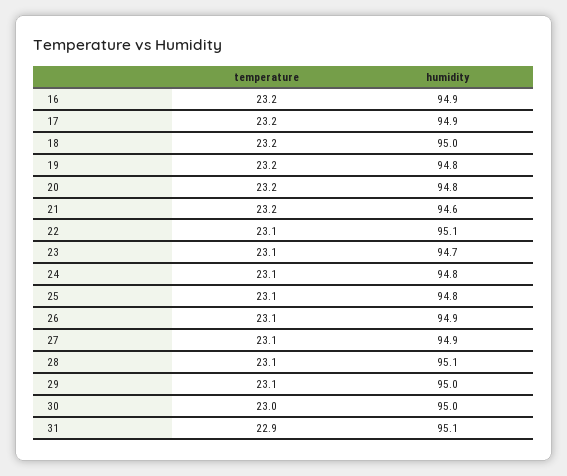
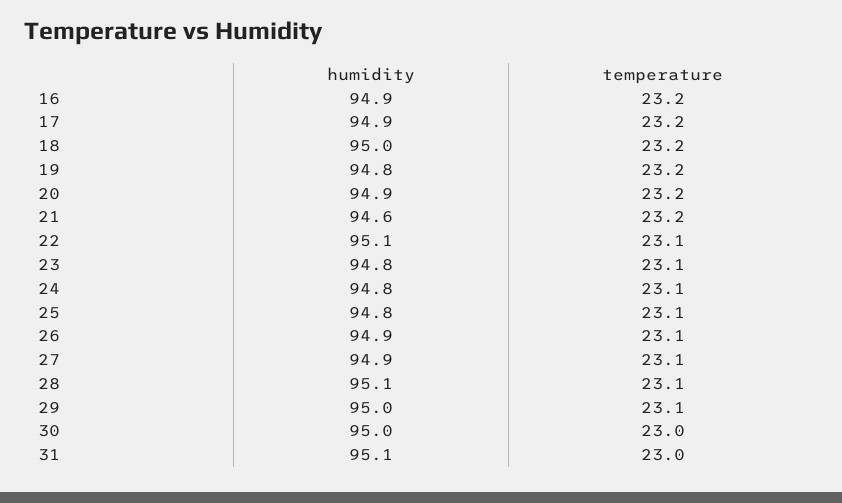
humidity, 20: 94.8 -> 94.9
humidity, 23: 94.7 -> 94.8
temperature, 31: 22.9 -> 23

